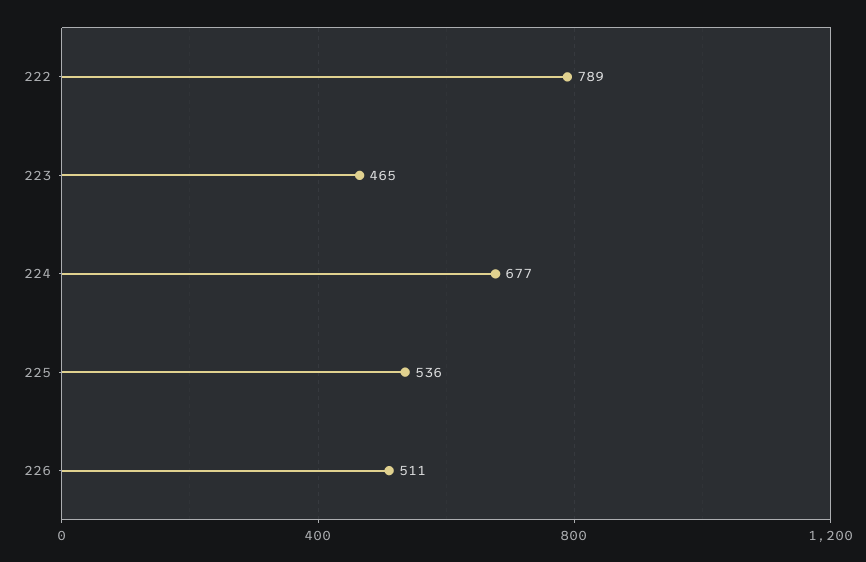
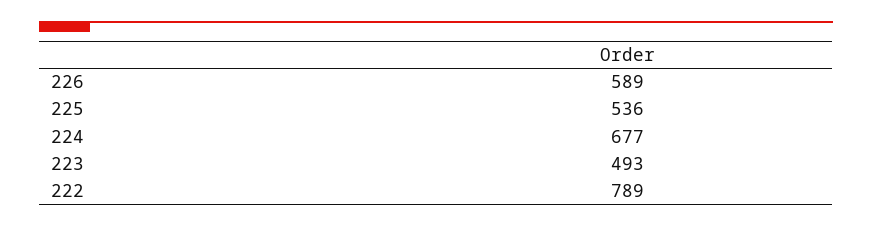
223: 465 -> 493
226: 511 -> 589

